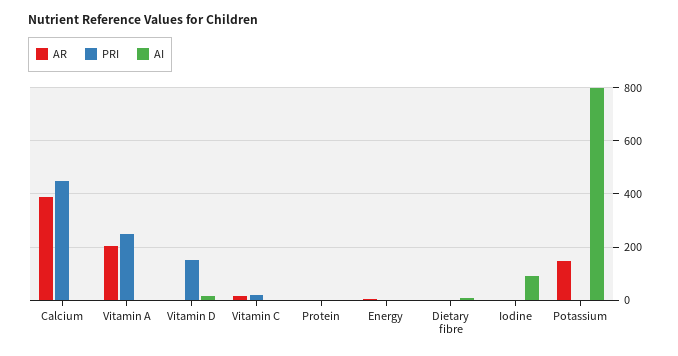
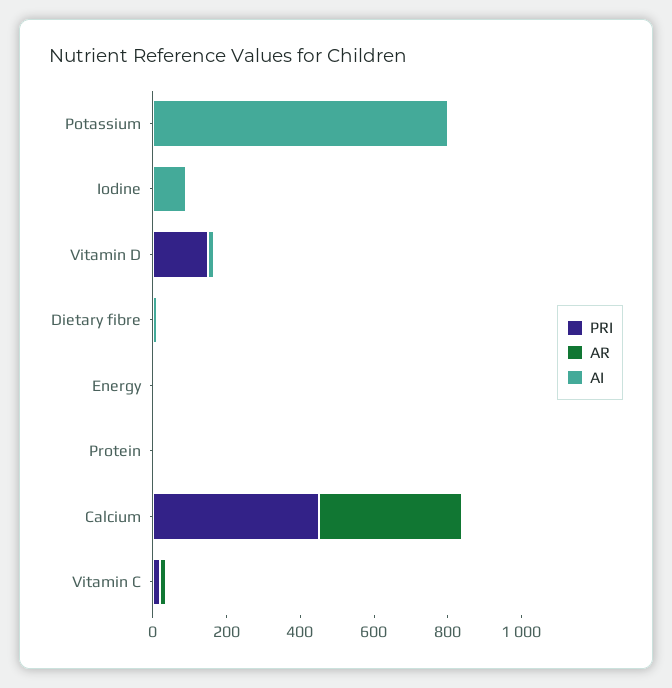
AR, Vitamin A: 200 -> none
PRI, Vitamin A: 250 -> none
AI, Vitamin A: 0 -> none
AR, Potassium: 150 -> 0

